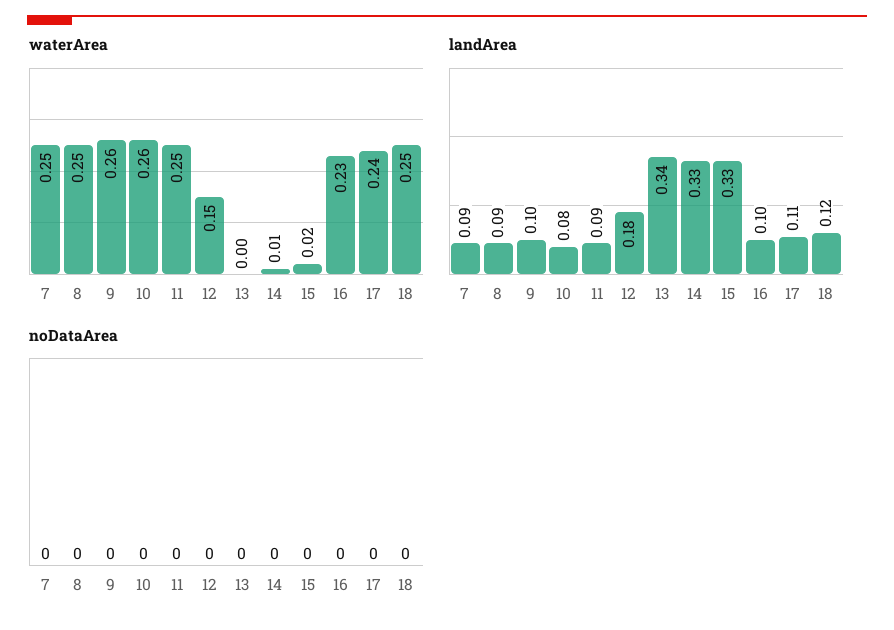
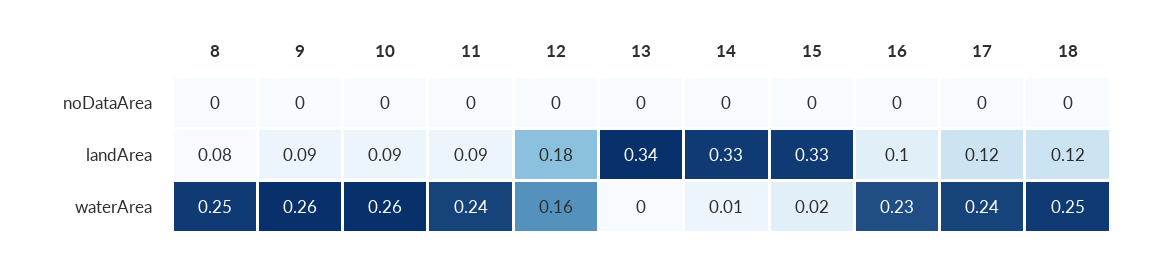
waterArea, 7: 0.25 -> none
waterArea, 11: 0.25 -> 0.24
waterArea, 12: 0.15 -> 0.16
landArea, 7: 0.09 -> none
landArea, 8: 0.09 -> 0.08
landArea, 9: 0.1 -> 0.09
landArea, 10: 0.08 -> 0.09
landArea, 17: 0.11 -> 0.12
noDataArea, 7: 0 -> none

